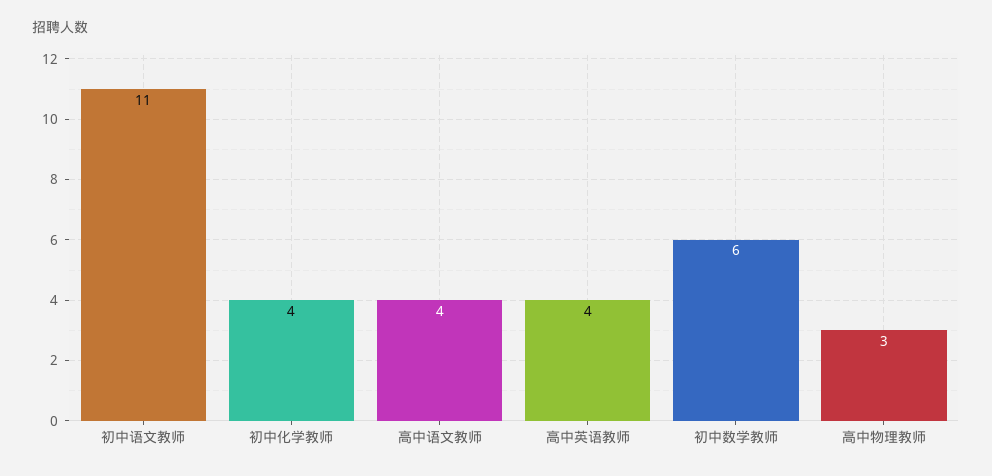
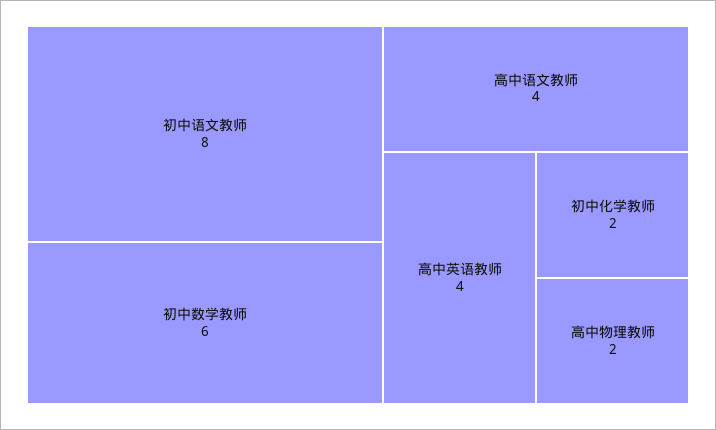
初中语文教师: 11 -> 8
初中化学教师: 4 -> 2
高中物理教师: 3 -> 2

